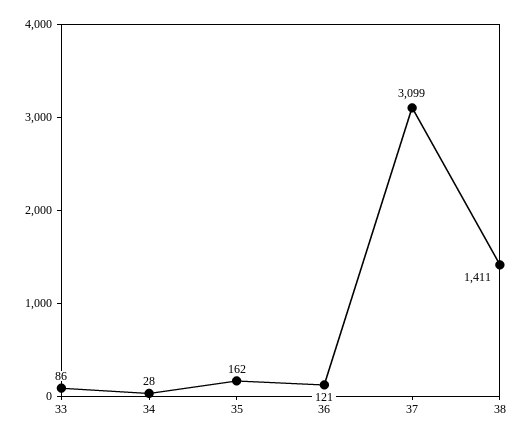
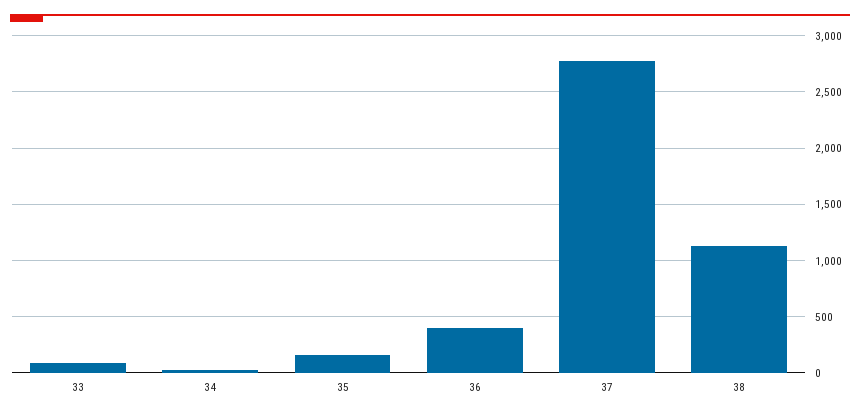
36: 121 -> 400
37: 3099 -> 2800
38: 1411 -> 1100

